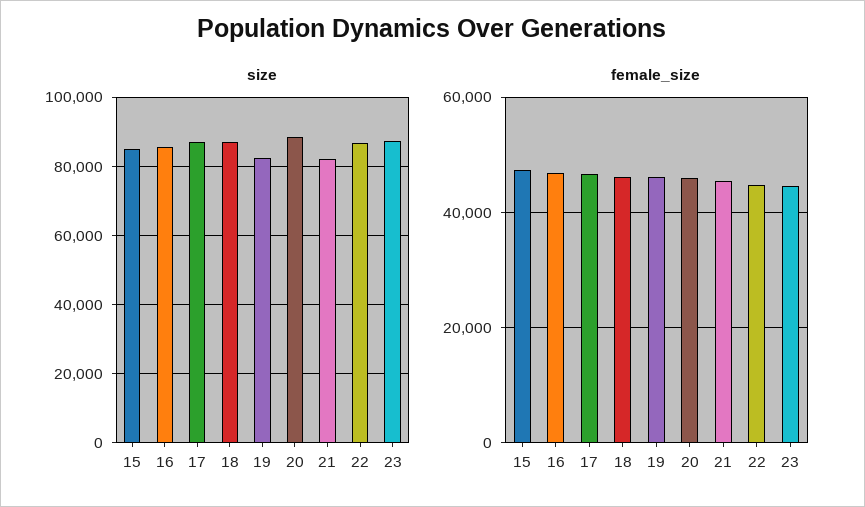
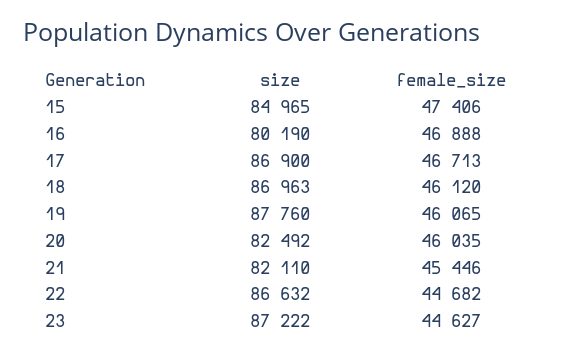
size, 16: 86000 -> 80190
size, 19: 82000 -> 87760
size, 20: 88000 -> 82492

